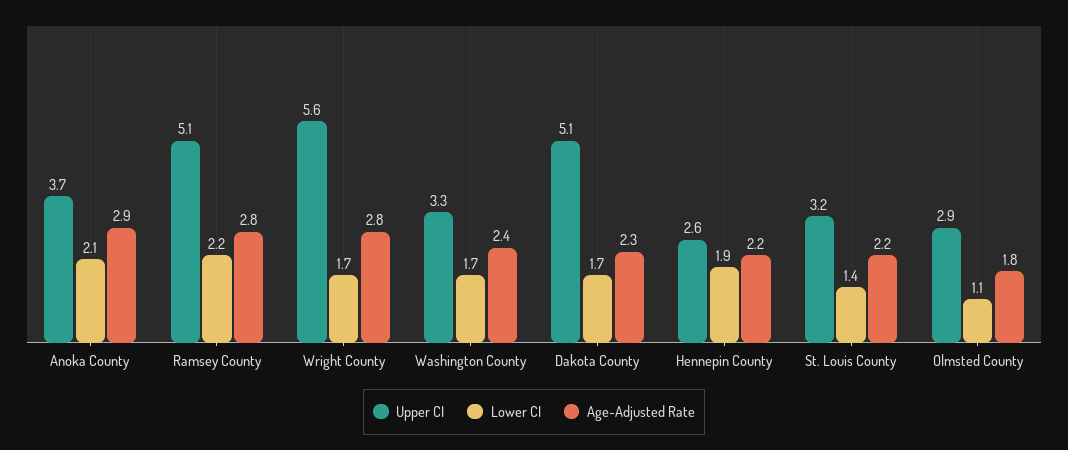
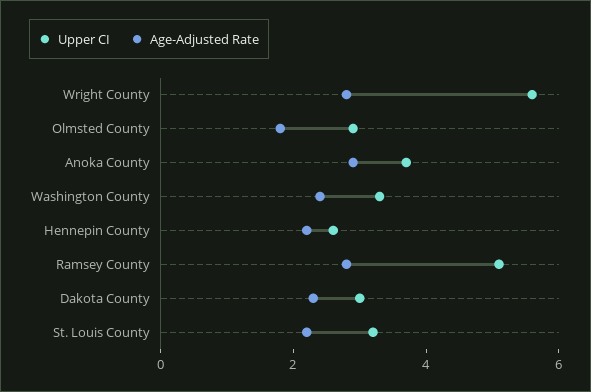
Lower CI, Anoka County: 2.1 -> none
Lower CI, Ramsey County: 2.2 -> none
Lower CI, Wright County: 1.7 -> none
Lower CI, Washington County: 1.7 -> none
Upper CI, Dakota County: 5.1 -> 3
Lower CI, Dakota County: 1.7 -> none
Lower CI, Hennepin County: 1.9 -> none
Lower CI, St. Louis County: 1.4 -> none
Lower CI, Olmsted County: 1.1 -> none

